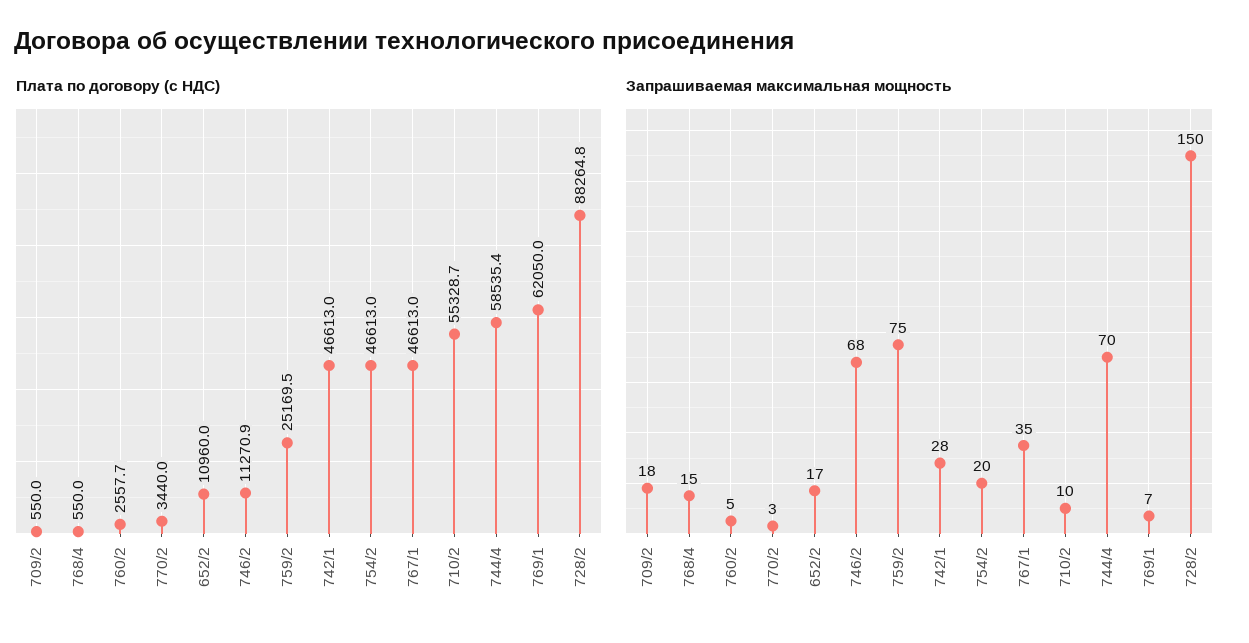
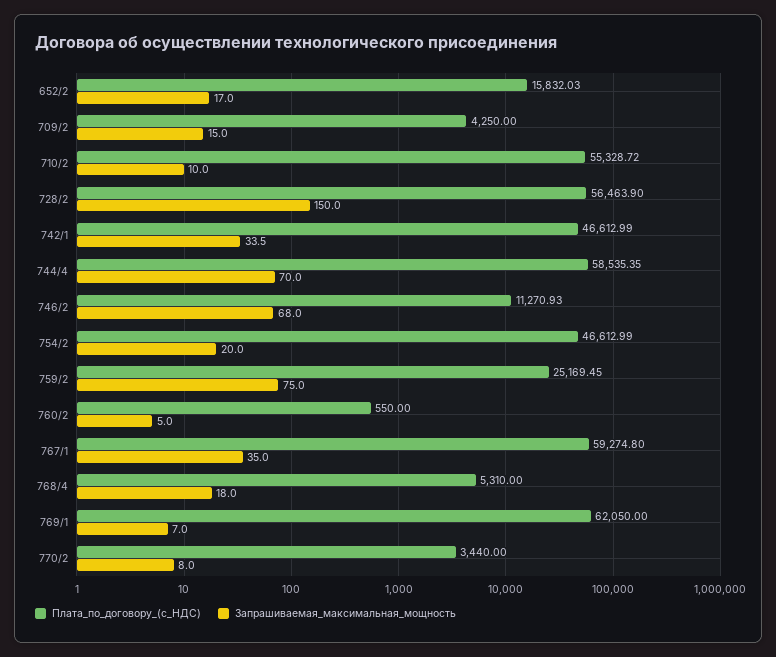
Плата по договору (с НДС), 709/2: 550 -> 4250
Плата по договору (с НДС), 768/4: 550 -> 5310
Плата по договору (с НДС), 760/2: 2557.7 -> 550
Плата по договору (с НДС), 652/2: 10960 -> 15832.03
Плата по договору (с НДС), 767/1: 46613 -> 59274.8
Плата по договору (с НДС), 728/2: 88264.8 -> 56463.9
Запрашиваемая максимальная мощность, 709/2: 18 -> 15
Запрашиваемая максимальная мощность, 768/4: 15 -> 18
Запрашиваемая максимальная мощность, 770/2: 3 -> 8
Запрашиваемая максимальная мощность, 742/1: 28 -> 33.5

